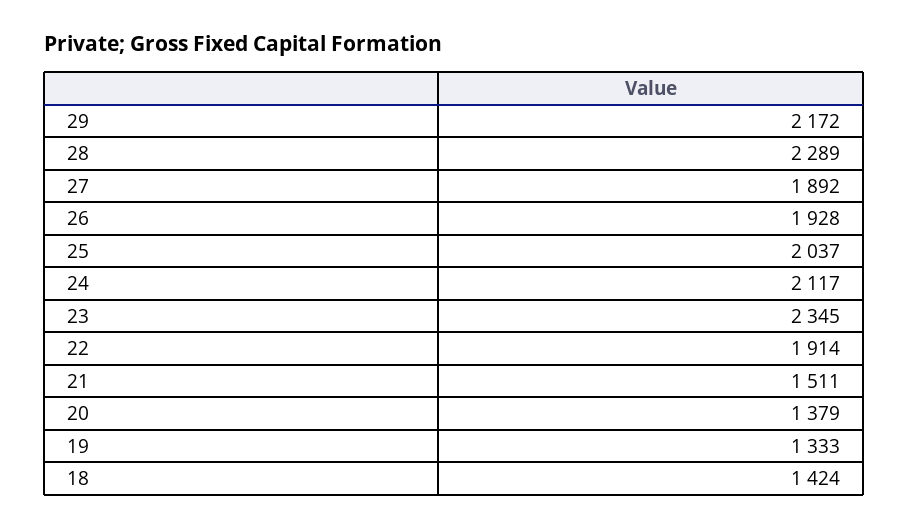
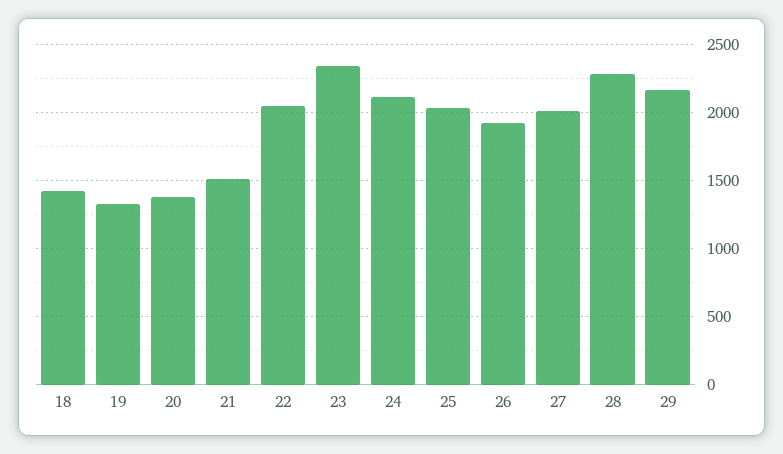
27: 1892 -> 2000
22: 1914 -> 2050

